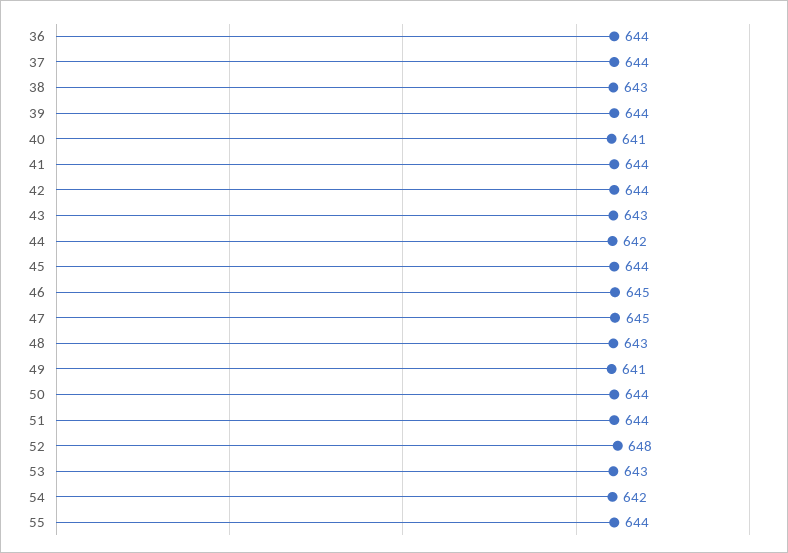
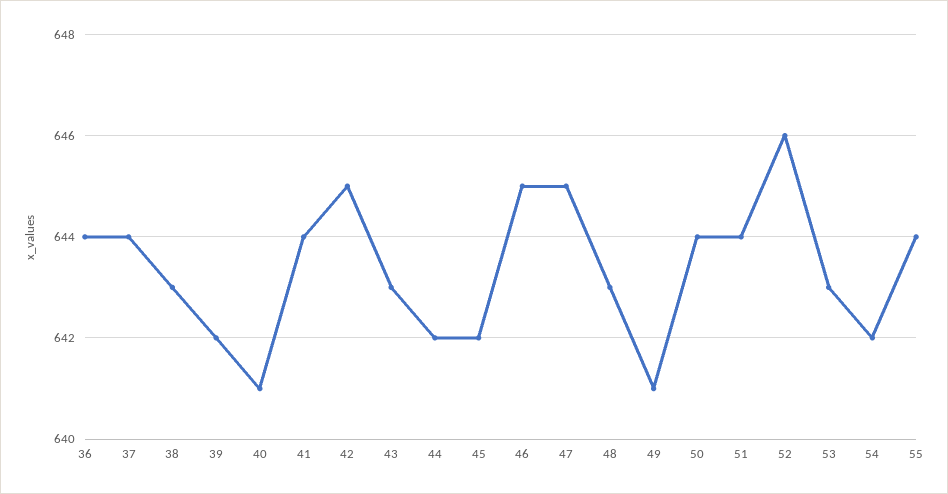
39: 644 -> 642
42: 644 -> 645
45: 644 -> 642
52: 648 -> 646

